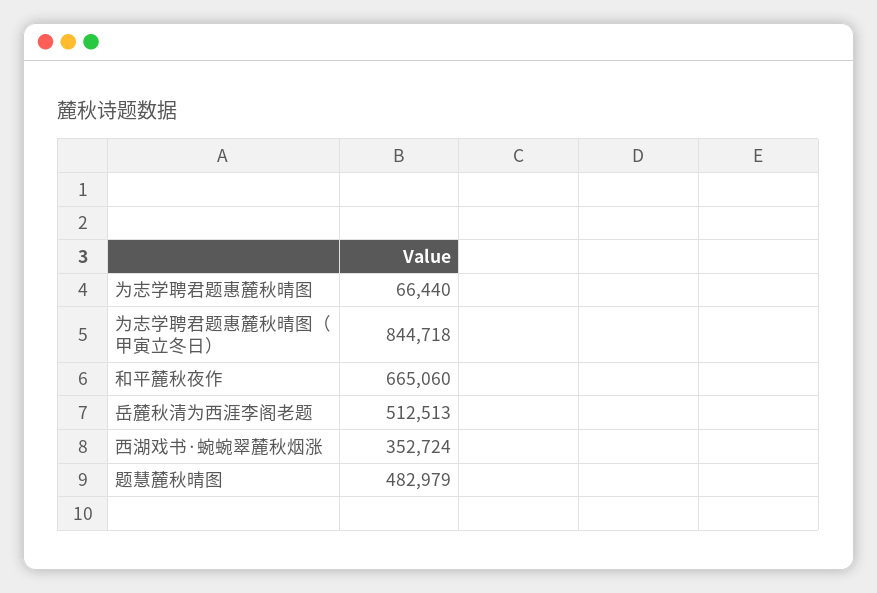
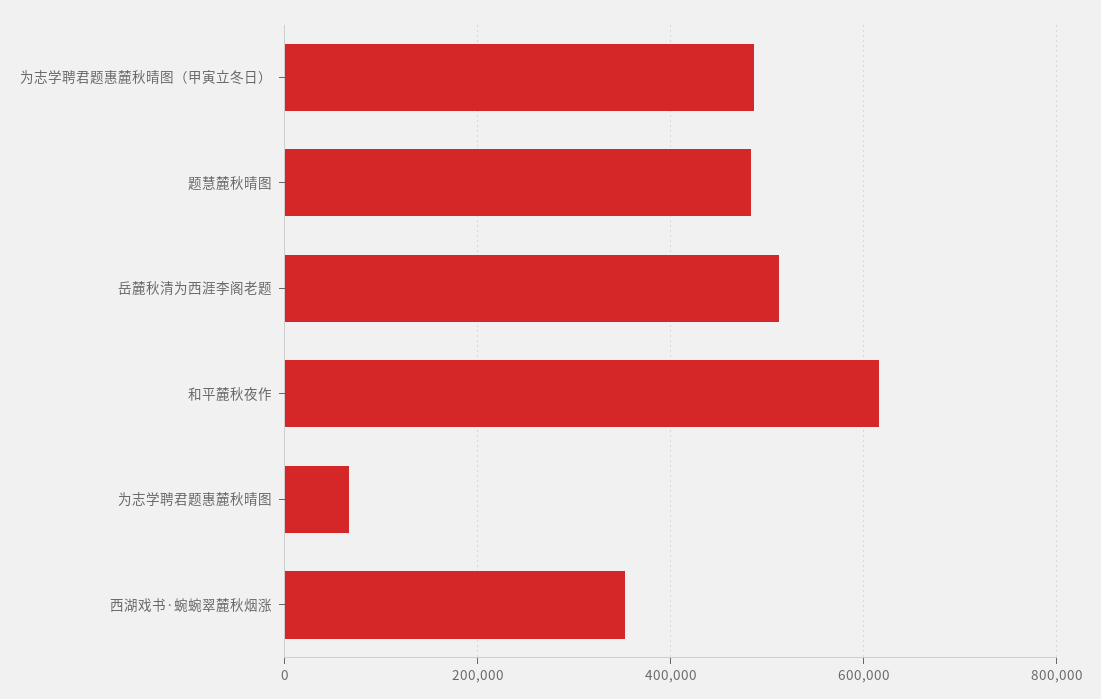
为志学聘君题惠麓秋晴图（甲寅立冬日）: 844718 -> 480000
和平麓秋夜作: 665060 -> 620000

